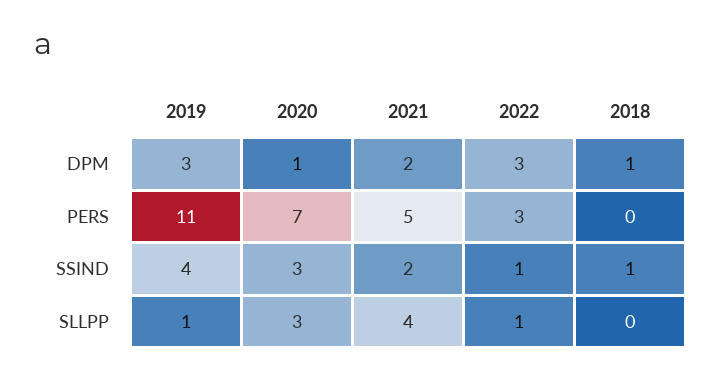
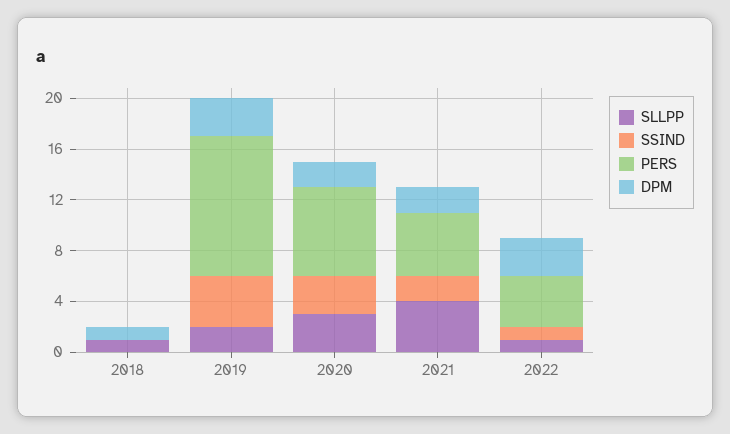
DPM, 2020: 1 -> 2
PERS, 2022: 3 -> 4
SSIND, 2018: 1 -> 0
SLLPP, 2019: 1 -> 2
SLLPP, 2018: 0 -> 1

